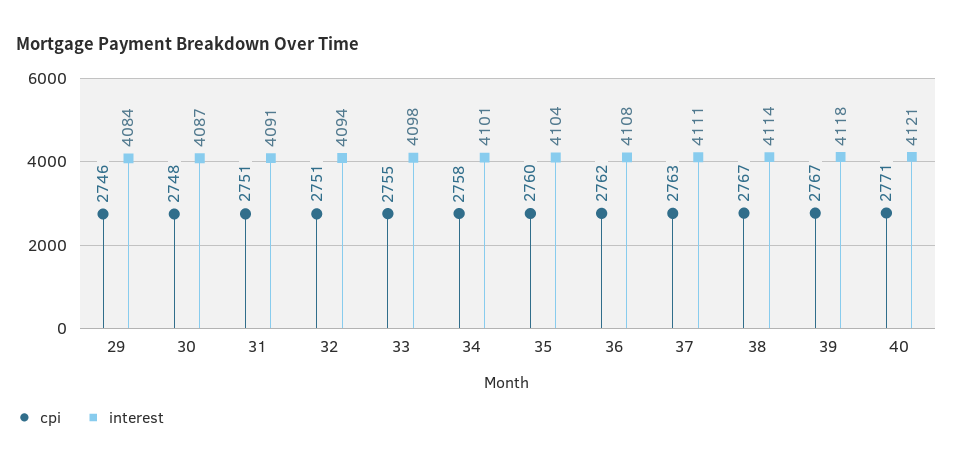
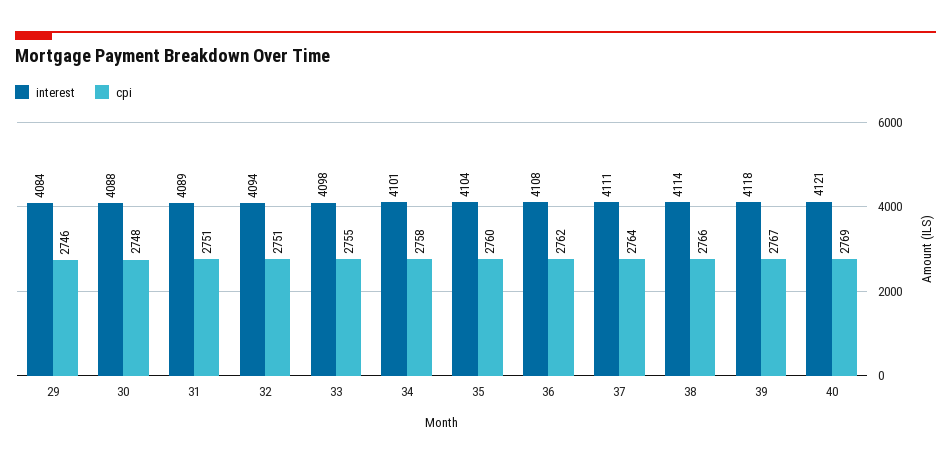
interest, 30: 4087 -> 4088
interest, 31: 4091 -> 4089
cpi, 37: 2763 -> 2764
cpi, 38: 2767 -> 2766
cpi, 40: 2771 -> 2769

